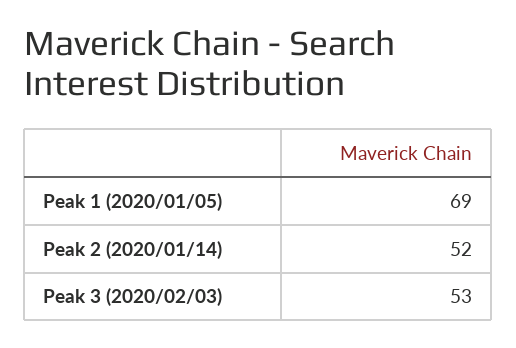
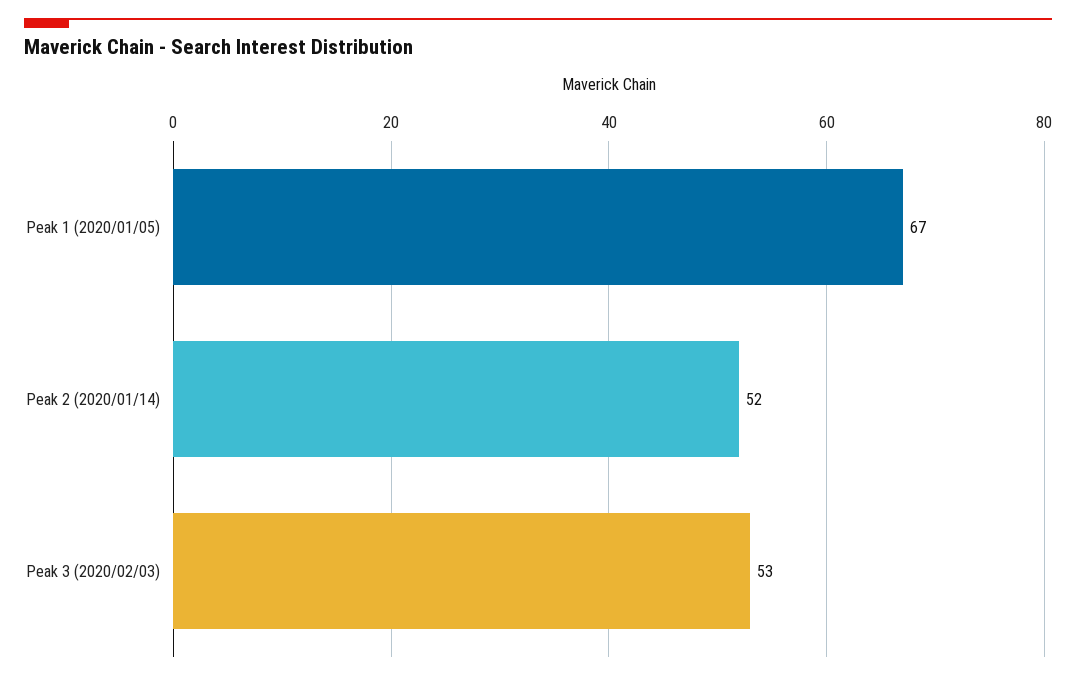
Peak 1 (2020/01/05): 69 -> 67

